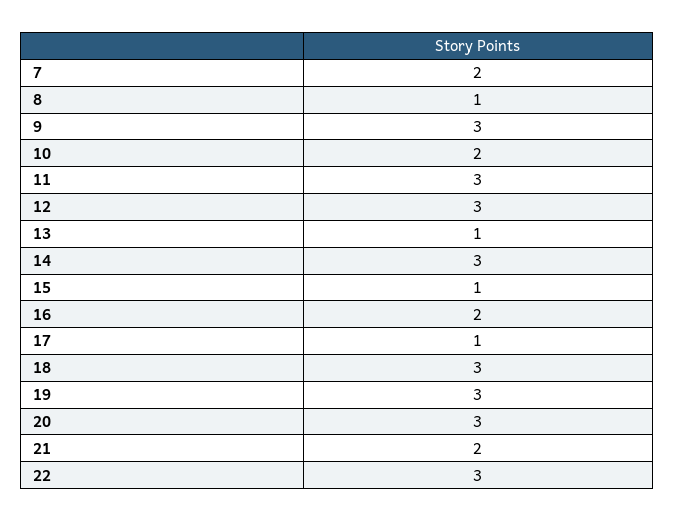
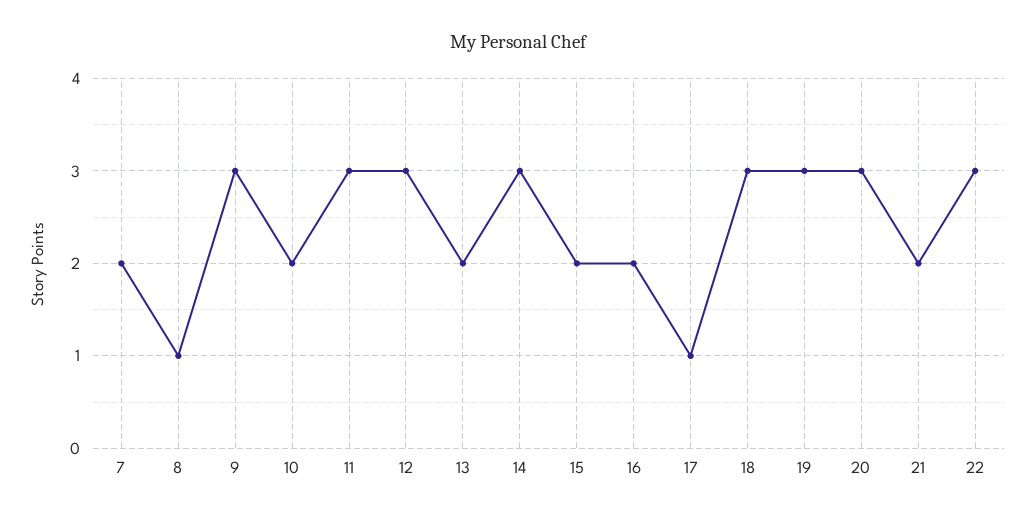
13: 1 -> 2
15: 1 -> 2

